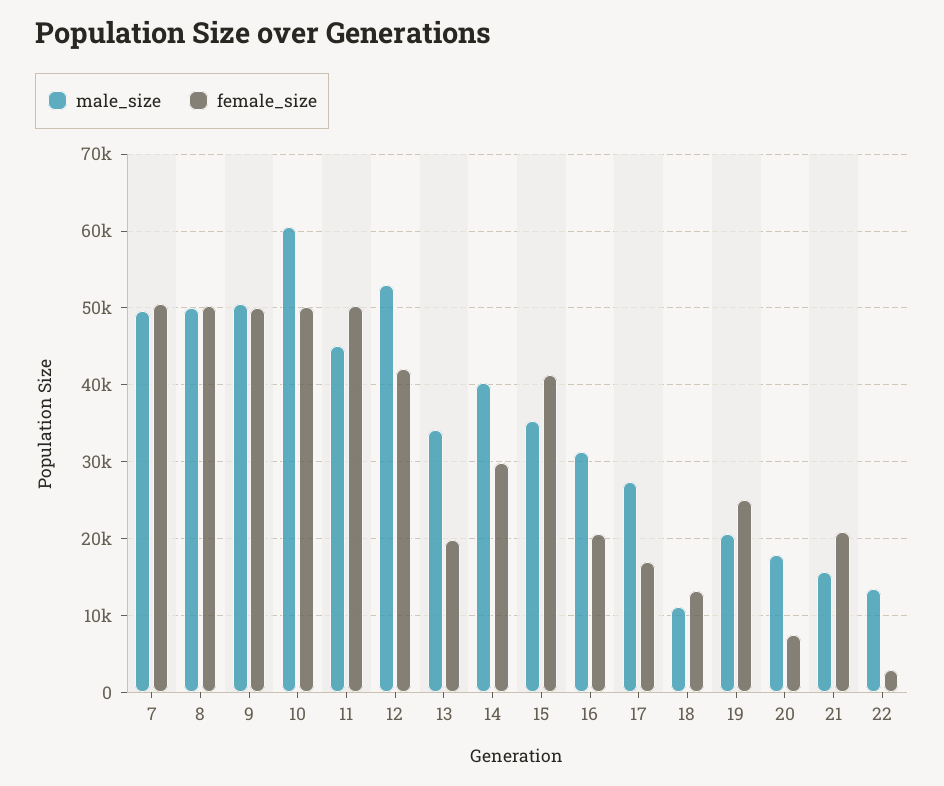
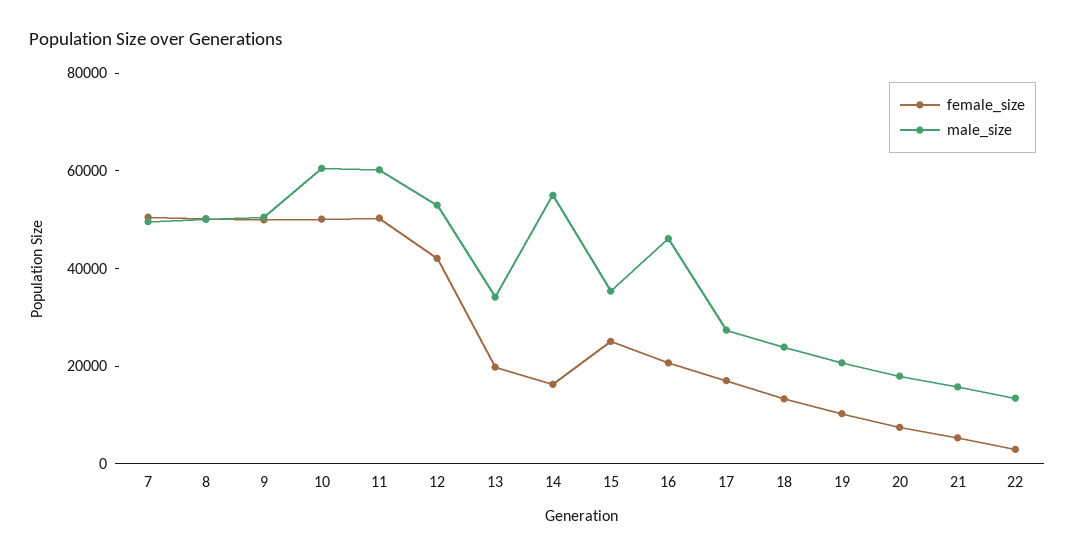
male_size, 11: 45000 -> 60000
male_size, 14: 40000 -> 55000
female_size, 14: 30000 -> 15000
female_size, 15: 41000 -> 25000
male_size, 16: 31000 -> 45000
male_size, 18: 11000 -> 25000
female_size, 19: 25000 -> 10000
female_size, 21: 21000 -> 5000

